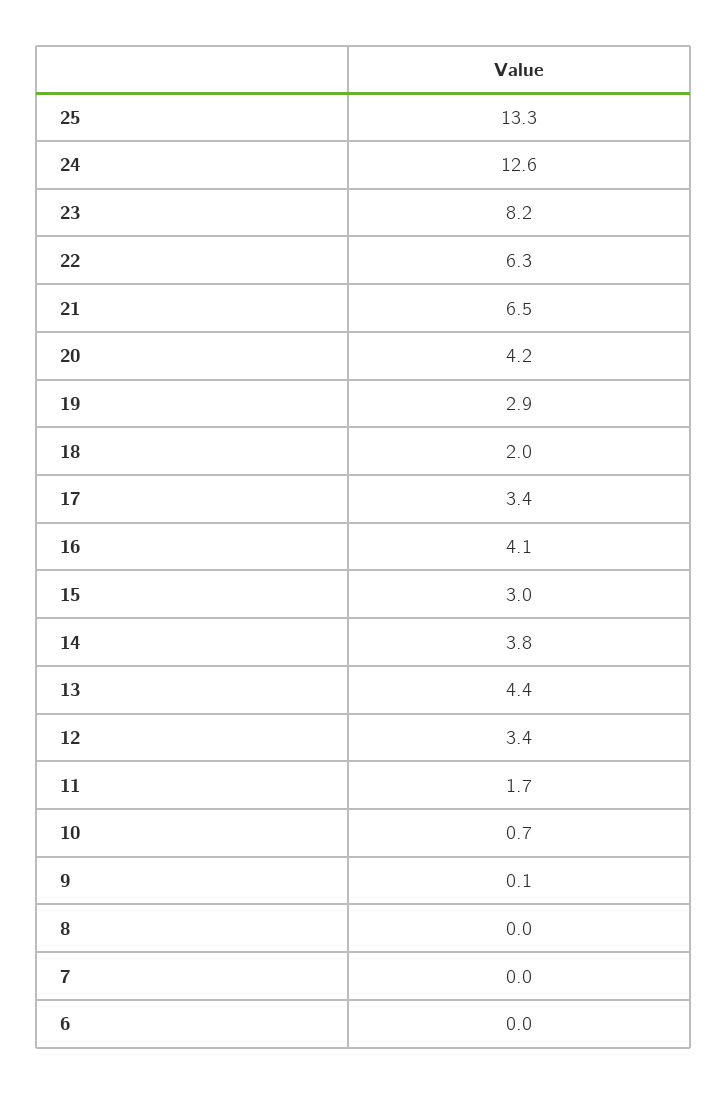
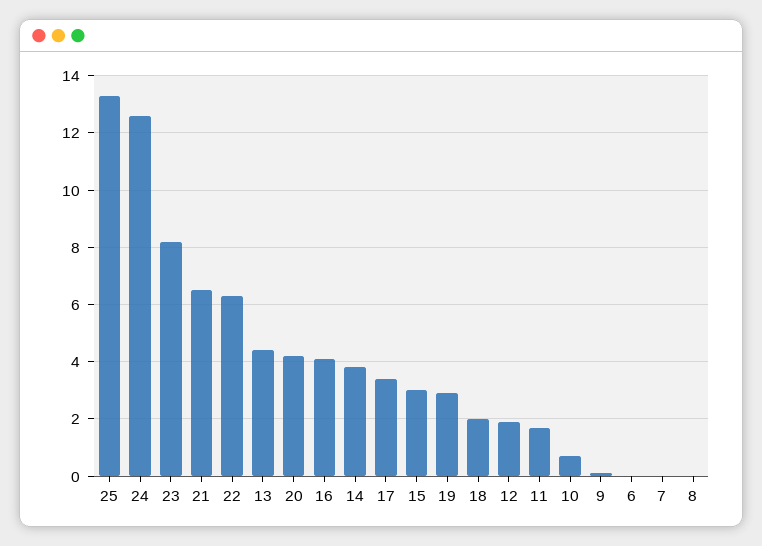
12: 3.4 -> 2

